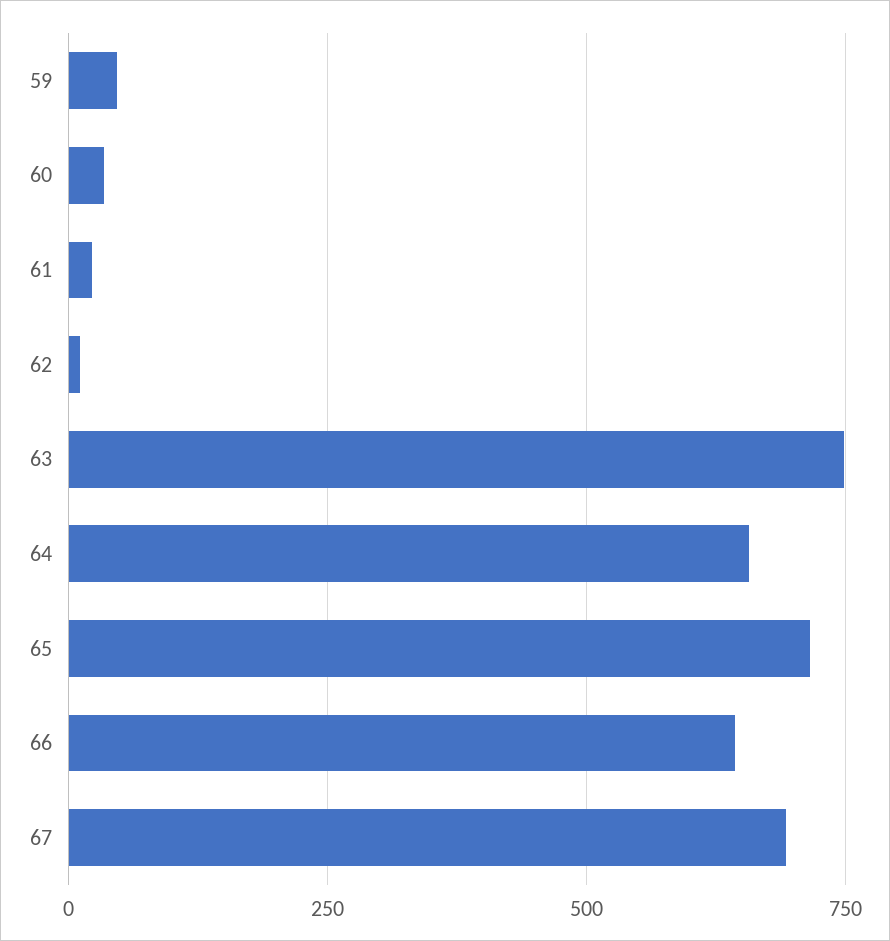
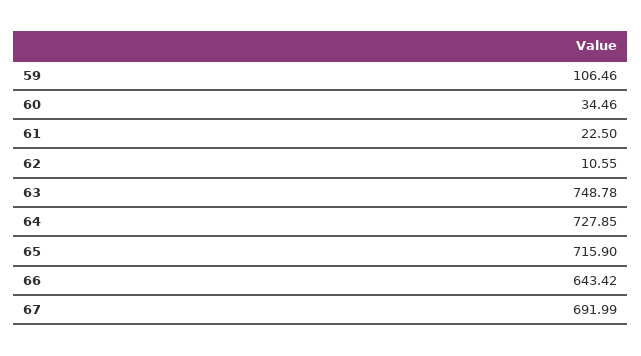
59: 50 -> 106.46
64: 650 -> 727.85

